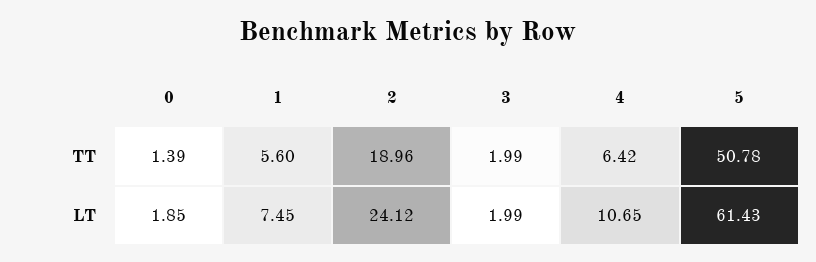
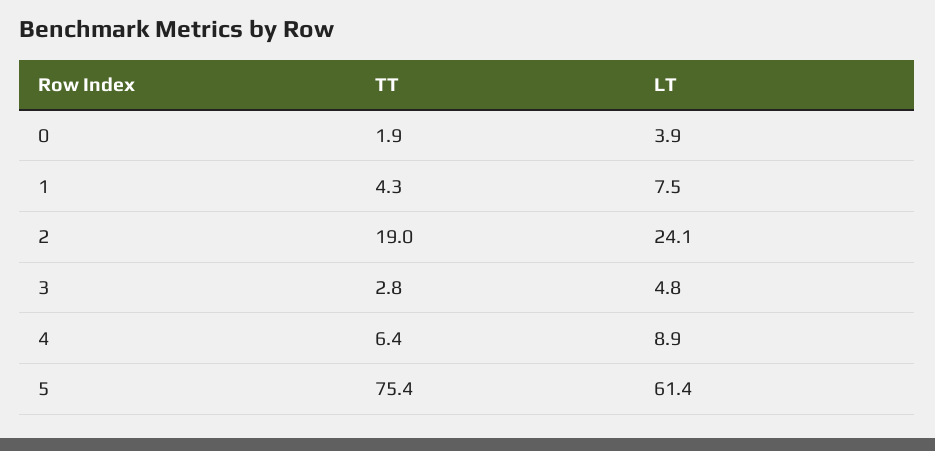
0, TT: 1.39 -> 1.9
1, TT: 5.6 -> 4.3
3, TT: 1.99 -> 2.8
5, TT: 50.78 -> 75.4
0, LT: 1.85 -> 3.9
3, LT: 1.99 -> 4.8
4, LT: 10.65 -> 8.9

